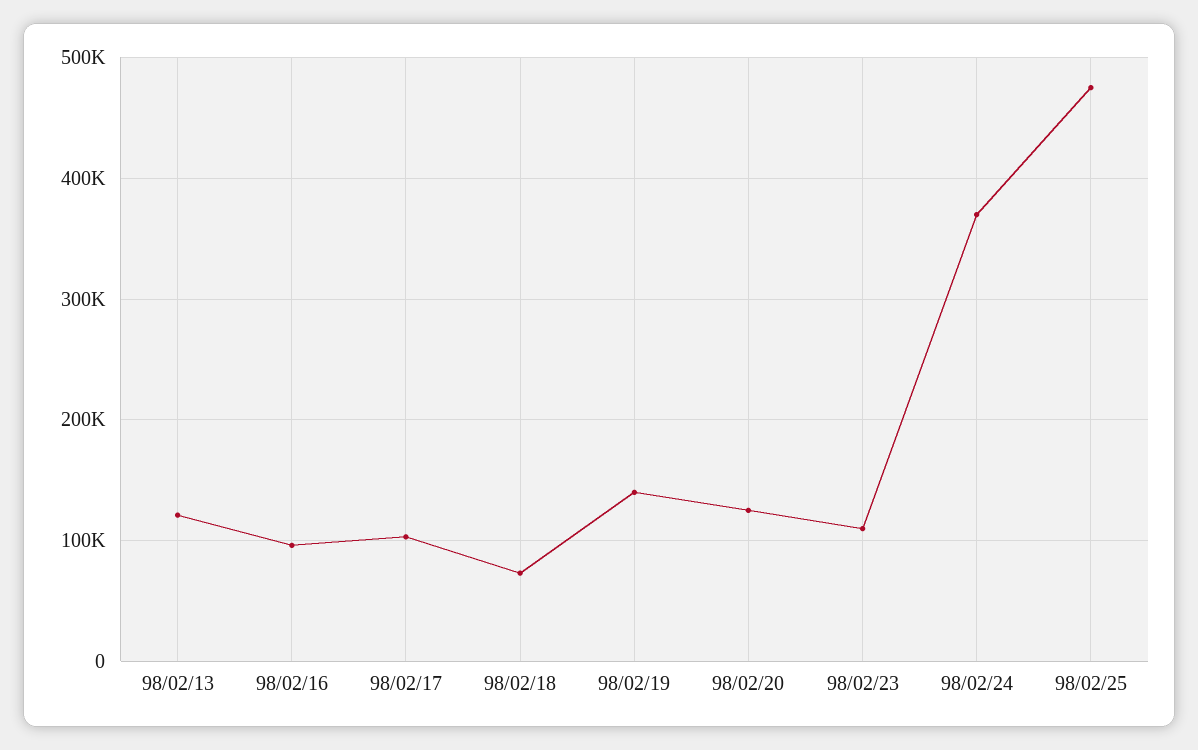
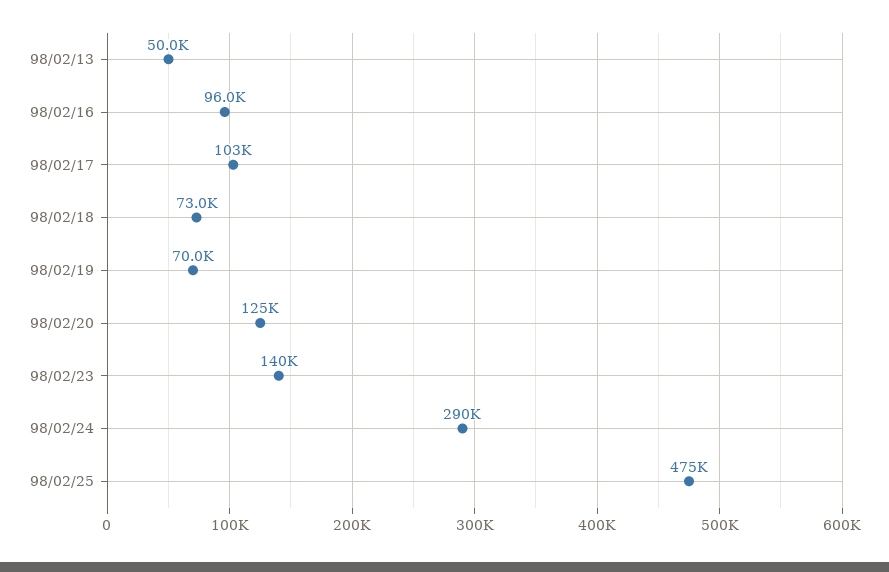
98/02/13: 120000 -> 50000
98/02/19: 140000 -> 70000
98/02/23: 110000 -> 140000
98/02/24: 370000 -> 290000

